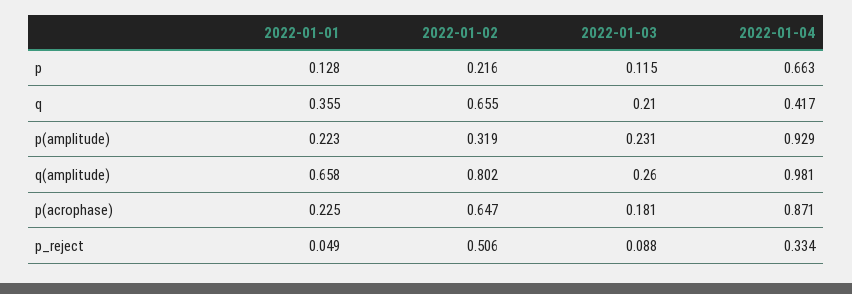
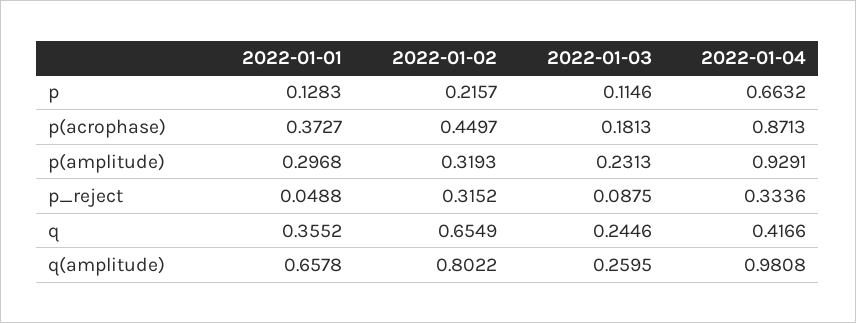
2022-01-03, q: 0.21 -> 0.2446
2022-01-01, p(amplitude): 0.223 -> 0.2968
2022-01-01, p(acrophase): 0.225 -> 0.3727
2022-01-02, p(acrophase): 0.647 -> 0.4497
2022-01-02, p_reject: 0.506 -> 0.3152

